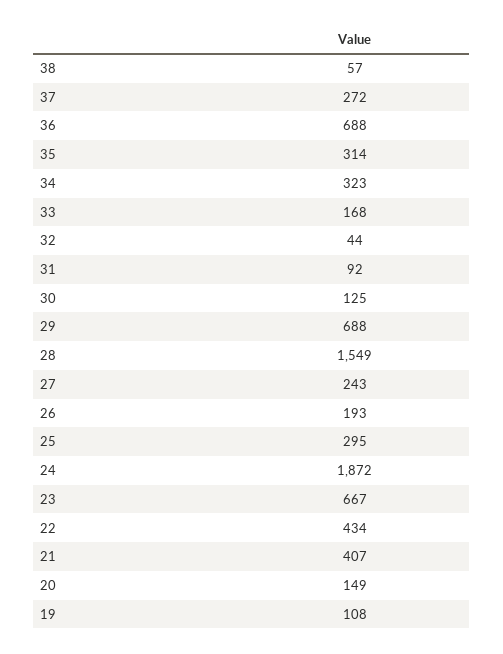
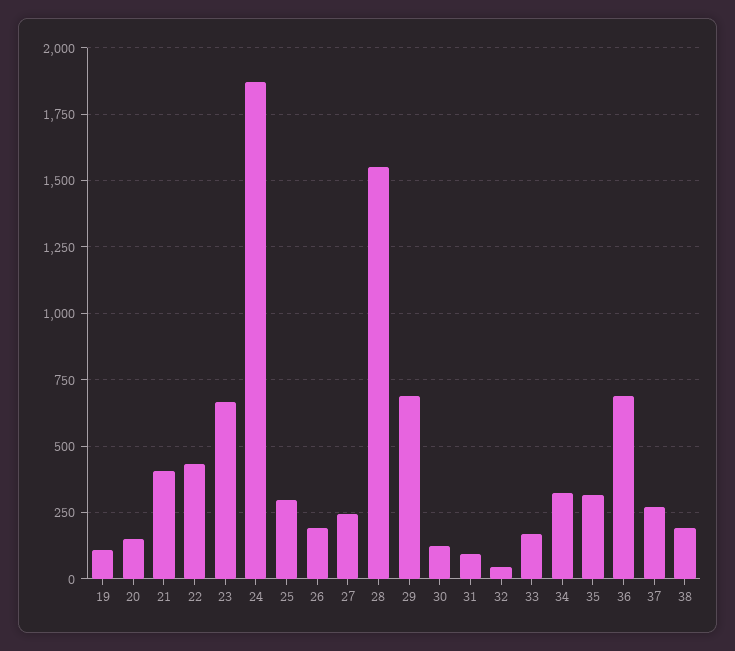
38: 57 -> 200

